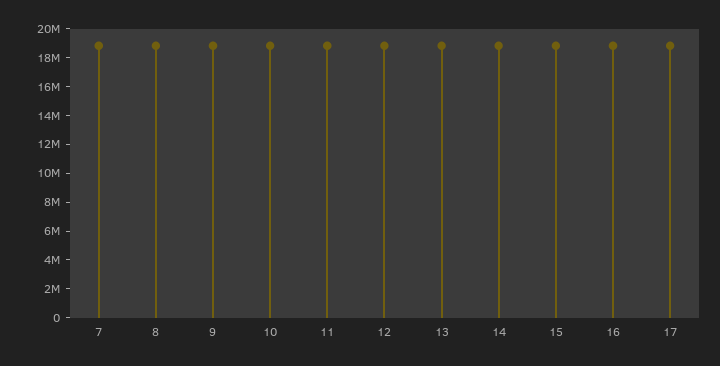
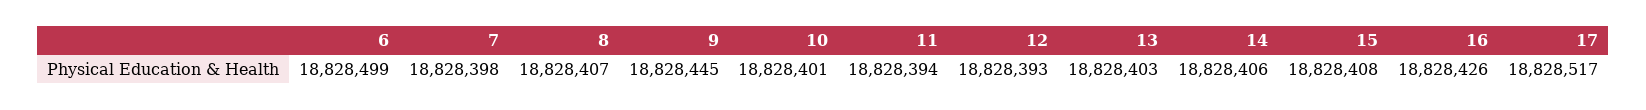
6: none -> 18828499

